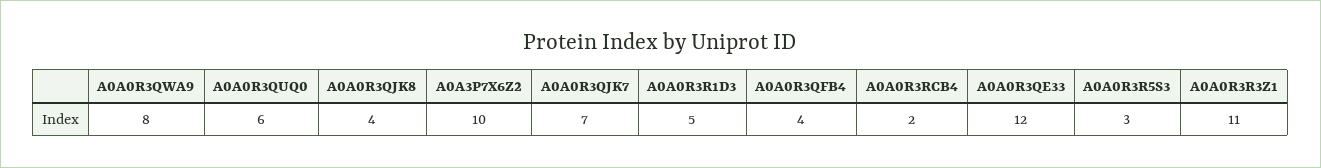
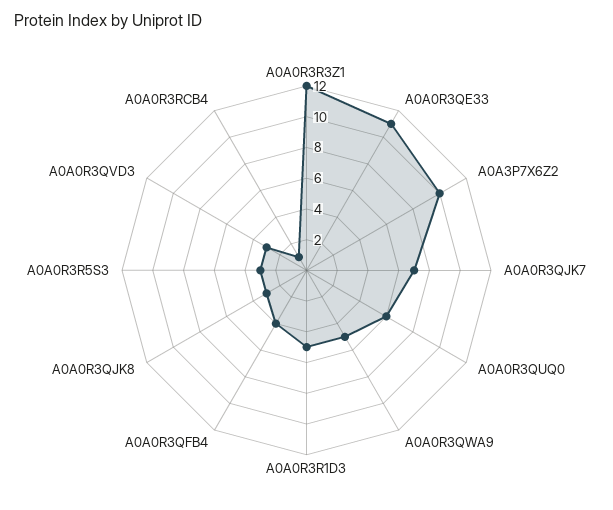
A0A0R3QWA9: 8 -> 5
A0A0R3QJK8: 4 -> 3
A0A0R3RCB4: 2 -> 1
A0A0R3QE33: 12 -> 11
A0A0R3R3Z1: 11 -> 12
A0A0R3QVD3: none -> 3

